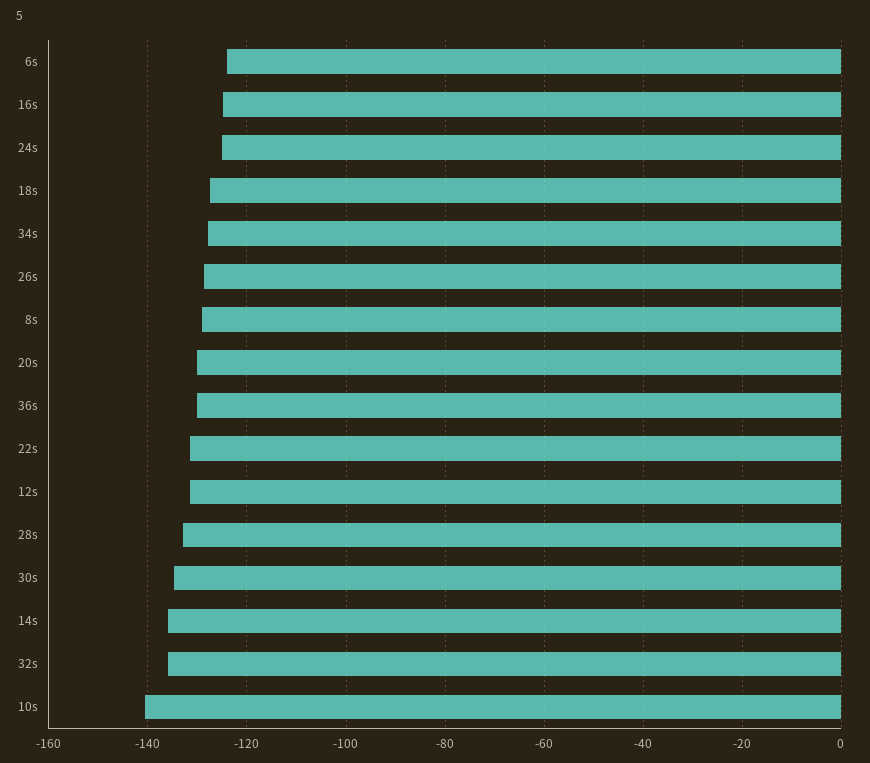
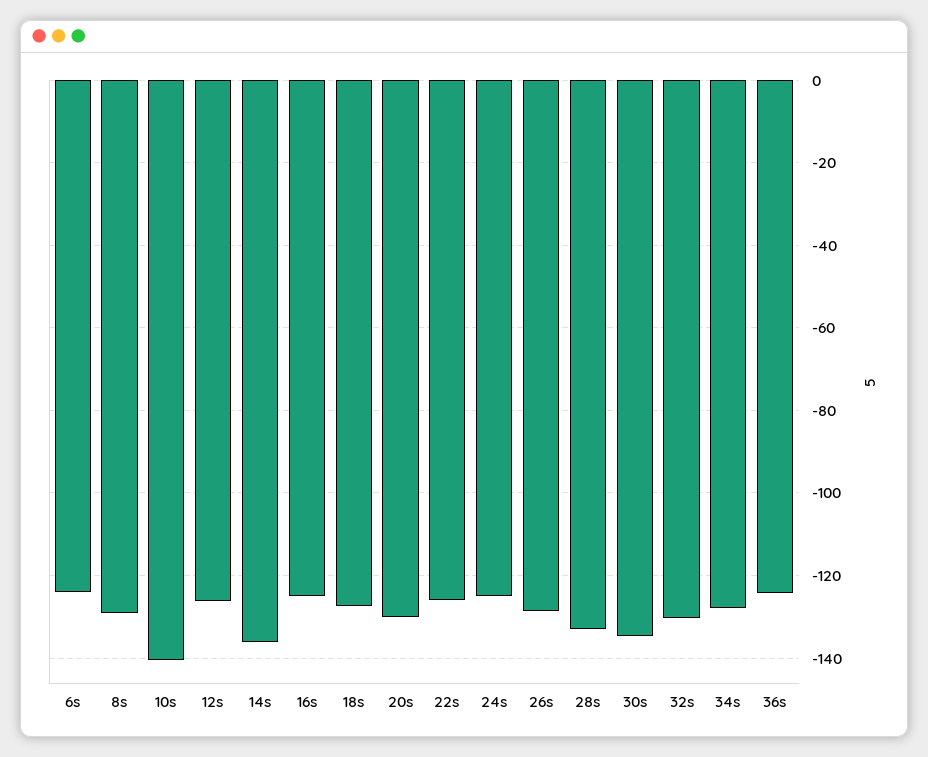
36s: -130 -> -124
22s: -132 -> -126
12s: -132 -> -126
32s: -136 -> -130

